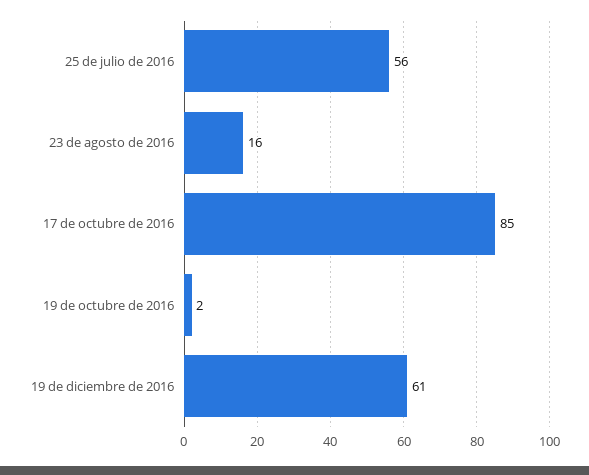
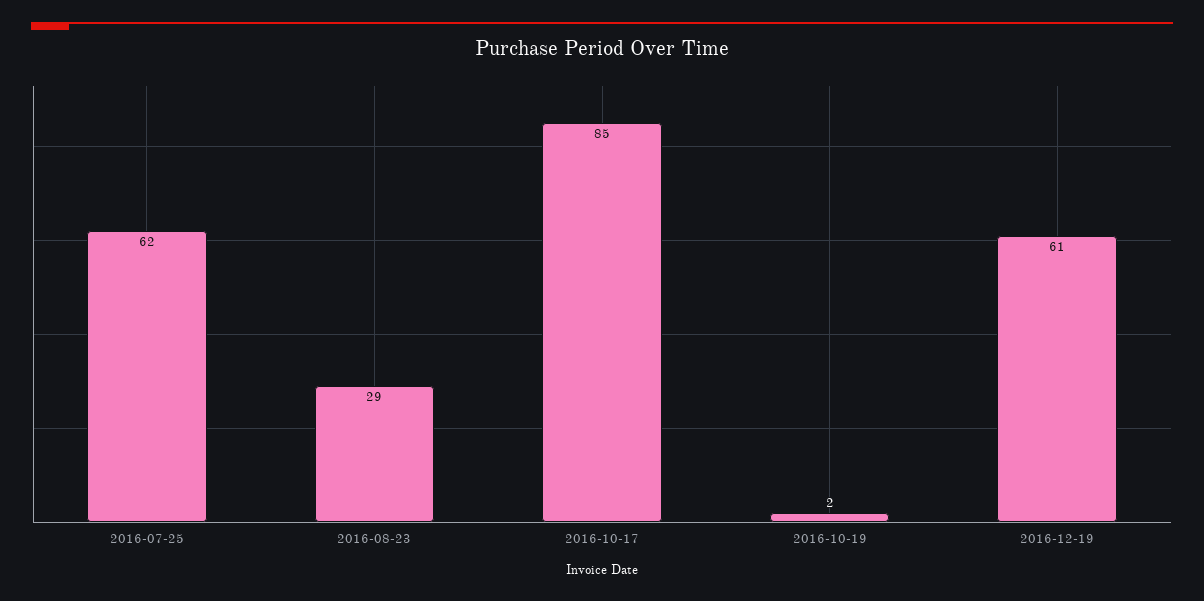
25 de julio de 2016: 56 -> 62
23 de agosto de 2016: 16 -> 29

